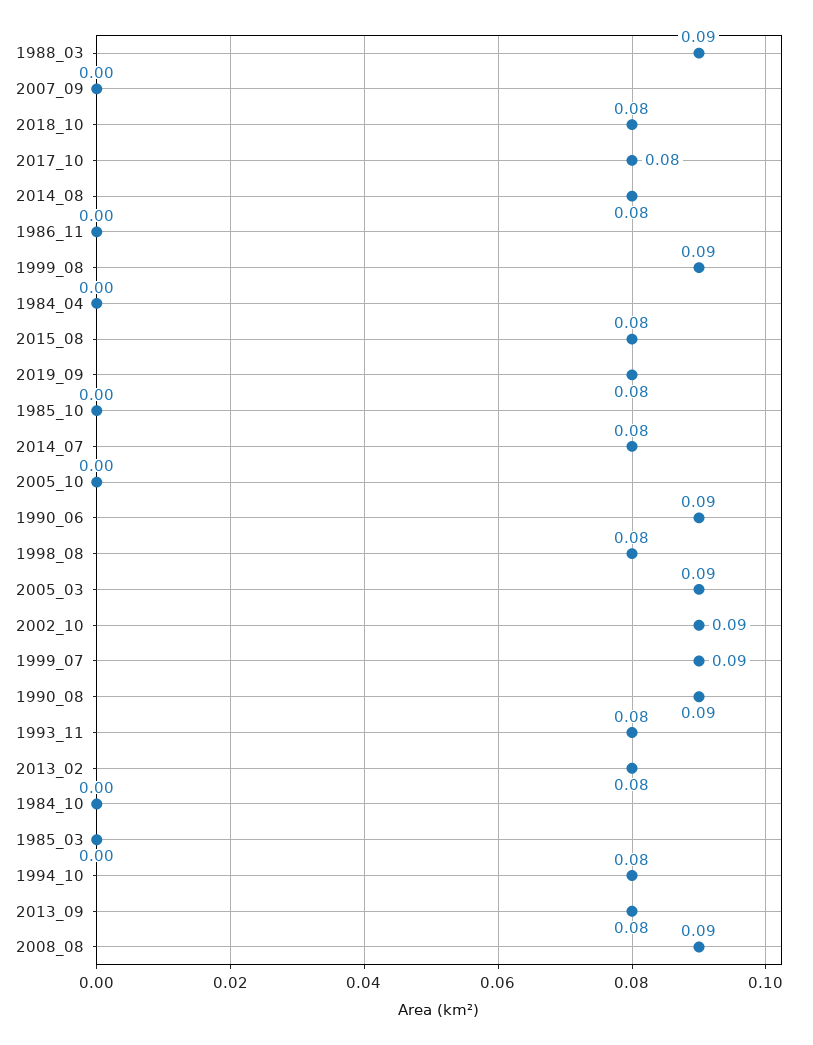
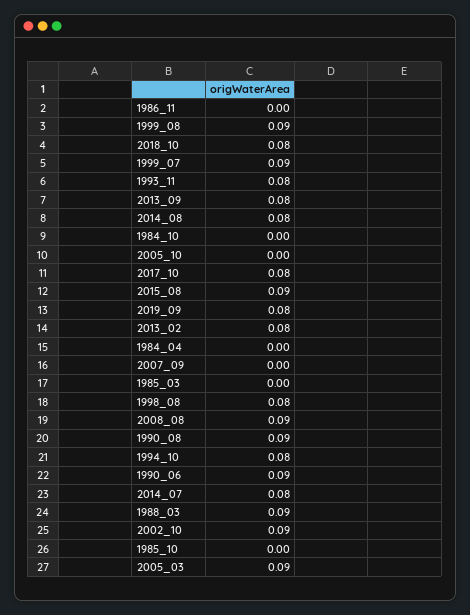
2015_08: 0.08 -> 0.09

